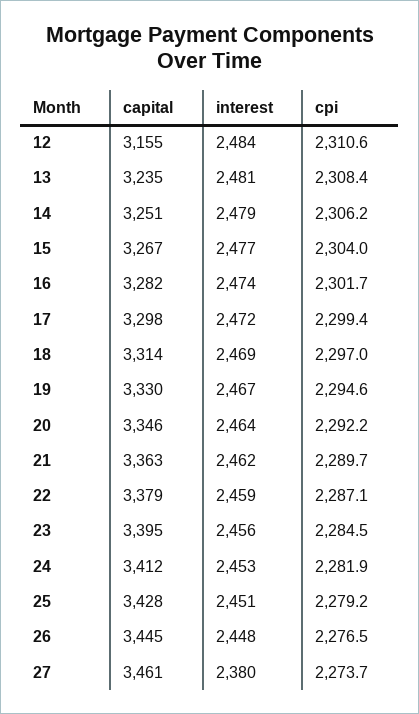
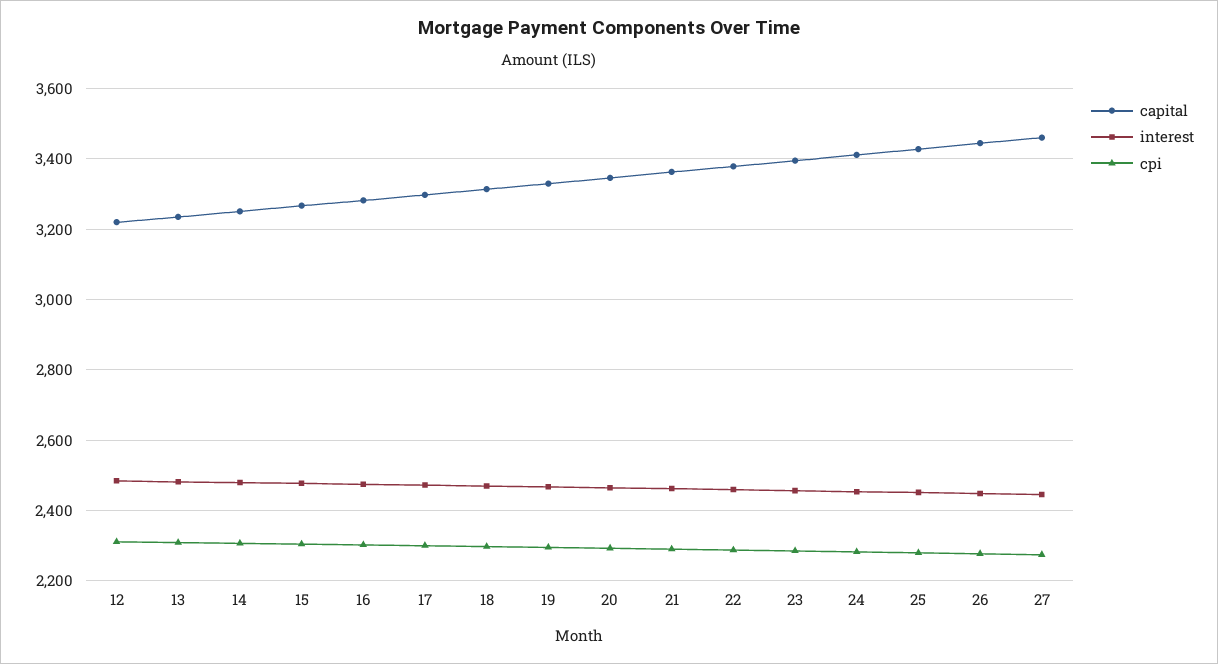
capital, 12: 3155 -> 3220
interest, 27: 2380 -> 2440

